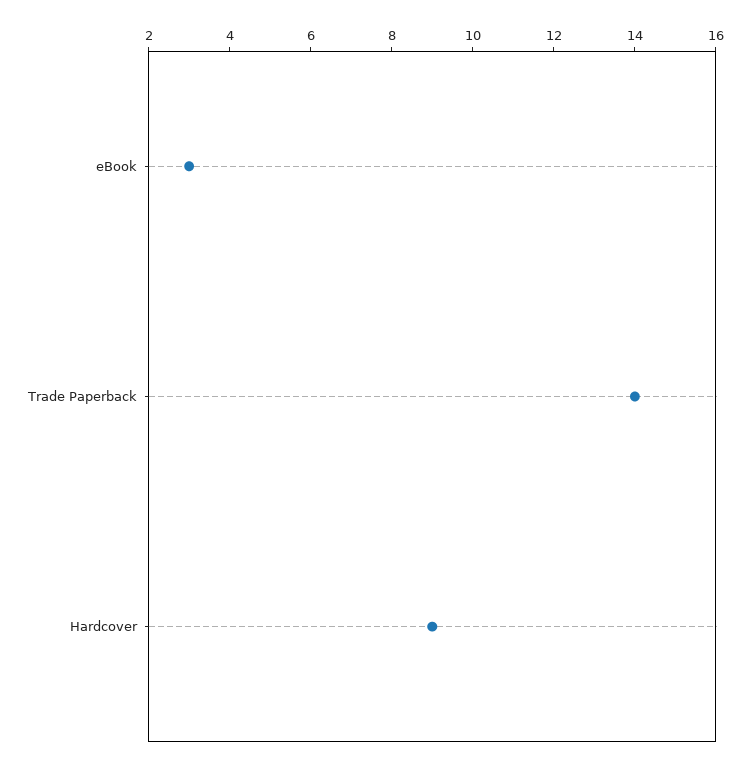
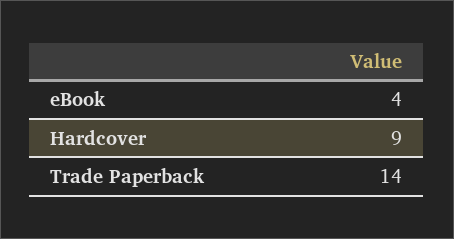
eBook: 3 -> 4

